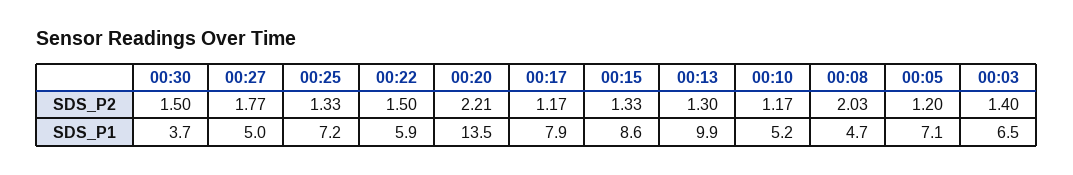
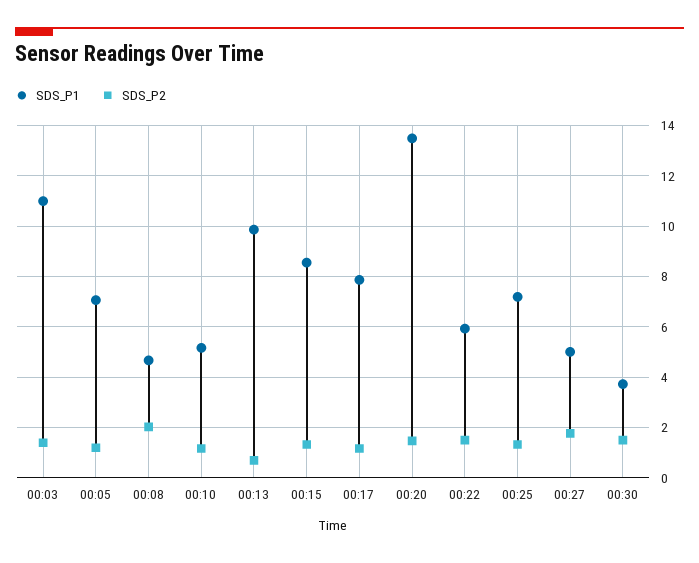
SDS_P2, 00:20: 2.21 -> 1.5
SDS_P2, 00:13: 1.3 -> 0.75
SDS_P1, 00:03: 6.5 -> 11

